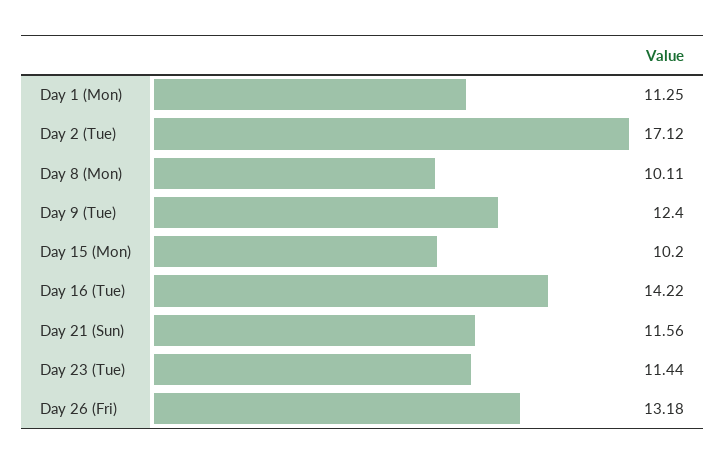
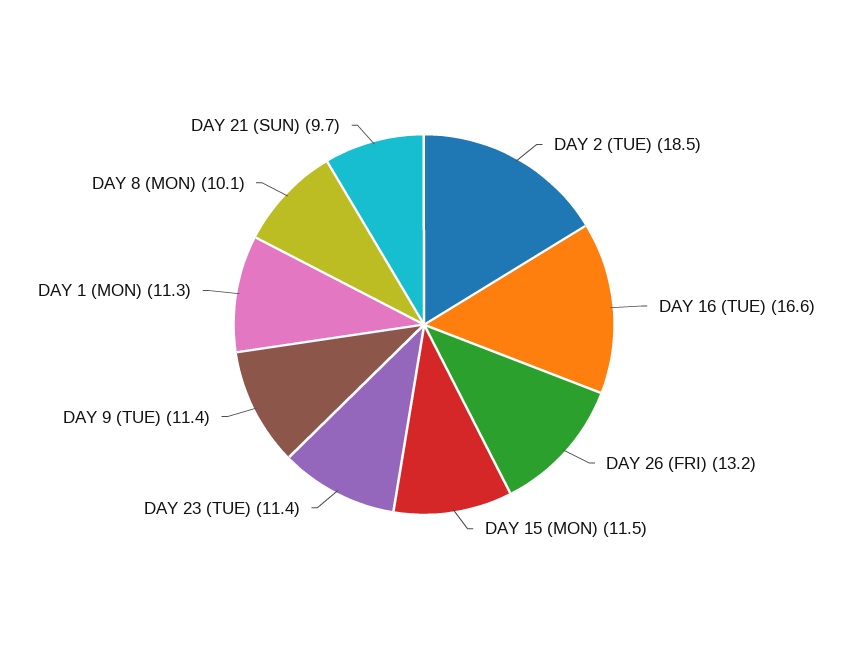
Day 2 (Tue): 17.12 -> 18.5
Day 9 (Tue): 12.4 -> 11.4
Day 15 (Mon): 10.2 -> 11.5
Day 16 (Tue): 14.22 -> 16.6
Day 21 (Sun): 11.56 -> 9.7

